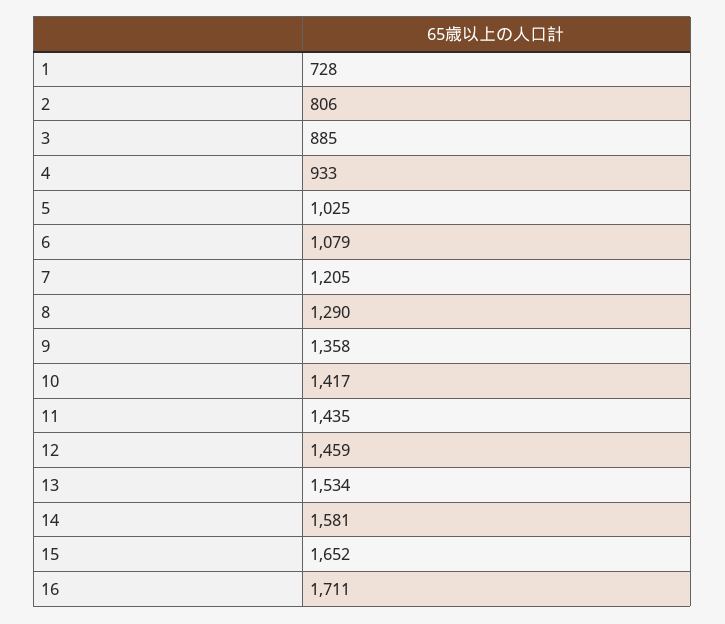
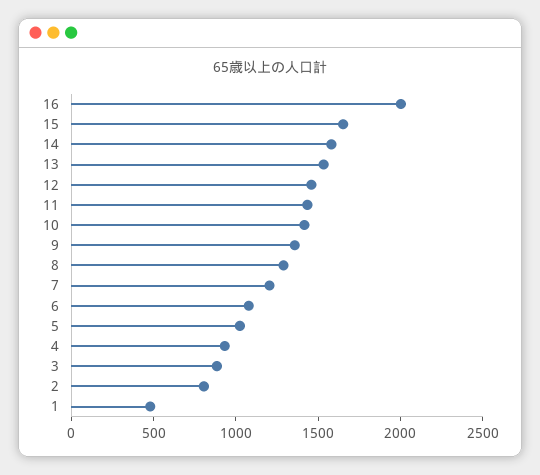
1: 728 -> 500
16: 1711 -> 2000

